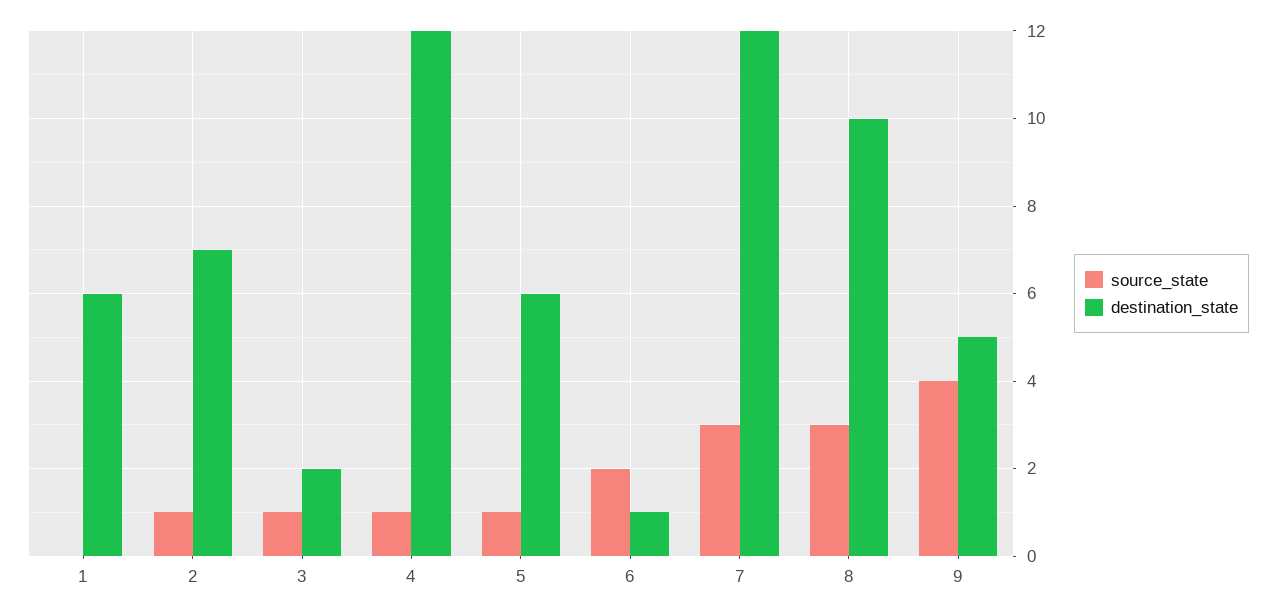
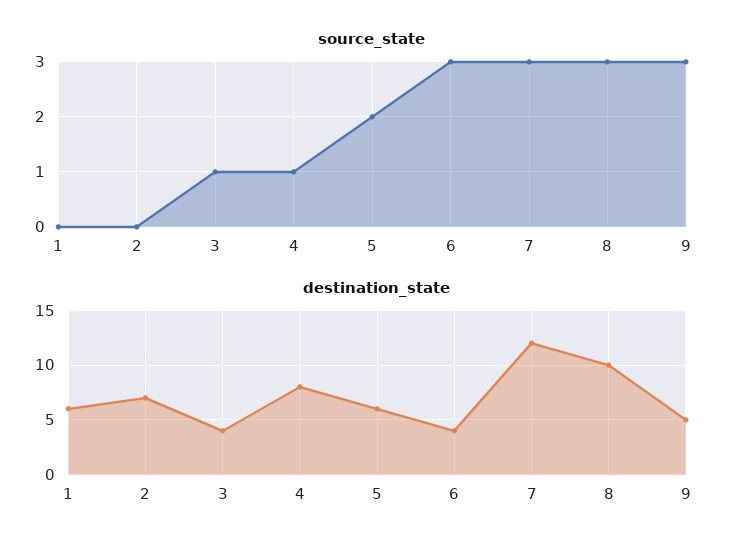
source_state, 2: 1 -> 0
destination_state, 3: 2 -> 4
destination_state, 4: 12 -> 8
source_state, 5: 1 -> 2
source_state, 6: 2 -> 3
destination_state, 6: 1 -> 4
source_state, 9: 4 -> 3

